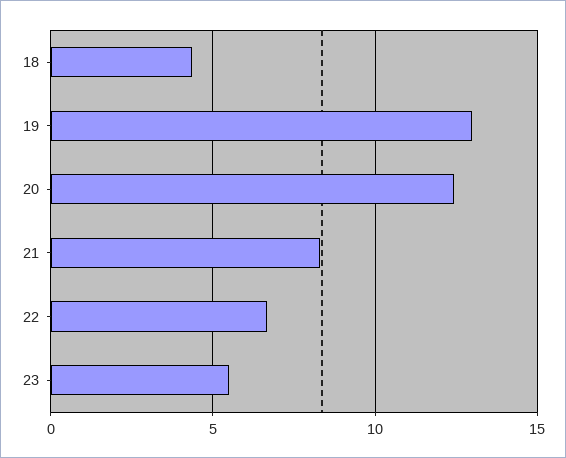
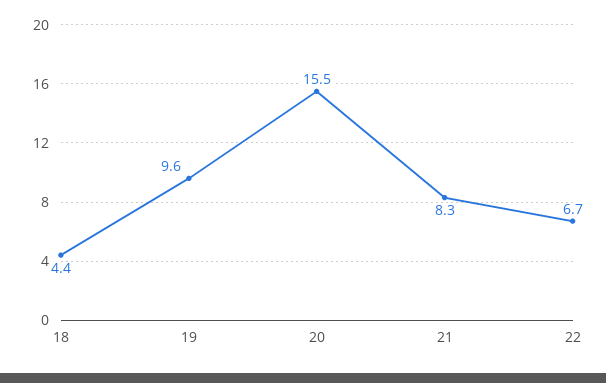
19: 13 -> 9.6
20: 12.5 -> 15.5
23: 5.5 -> none

